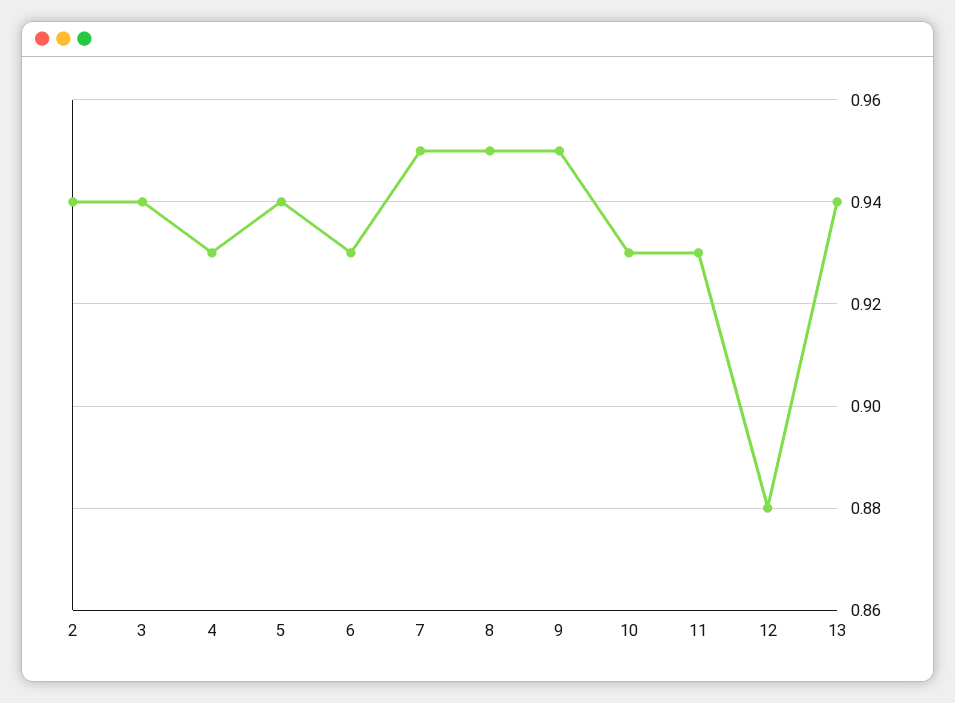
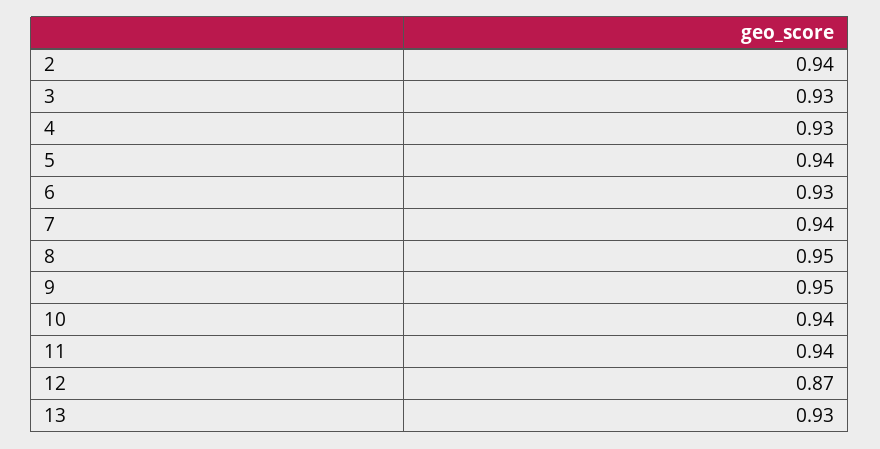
3: 0.94 -> 0.93
7: 0.95 -> 0.94
10: 0.93 -> 0.94
11: 0.93 -> 0.94
12: 0.88 -> 0.87
13: 0.94 -> 0.93

